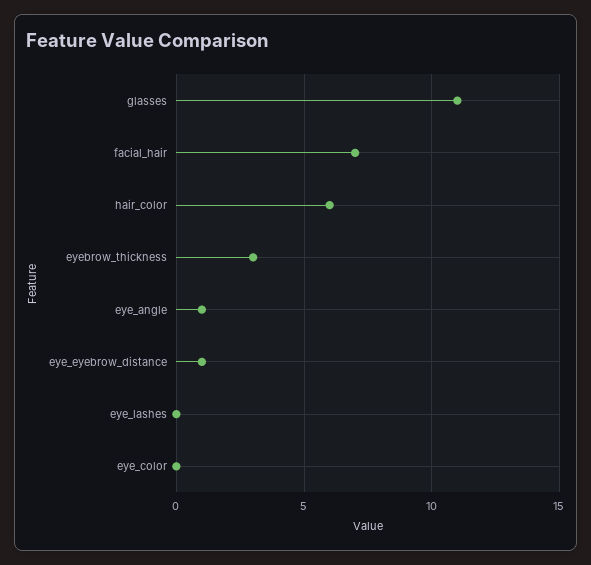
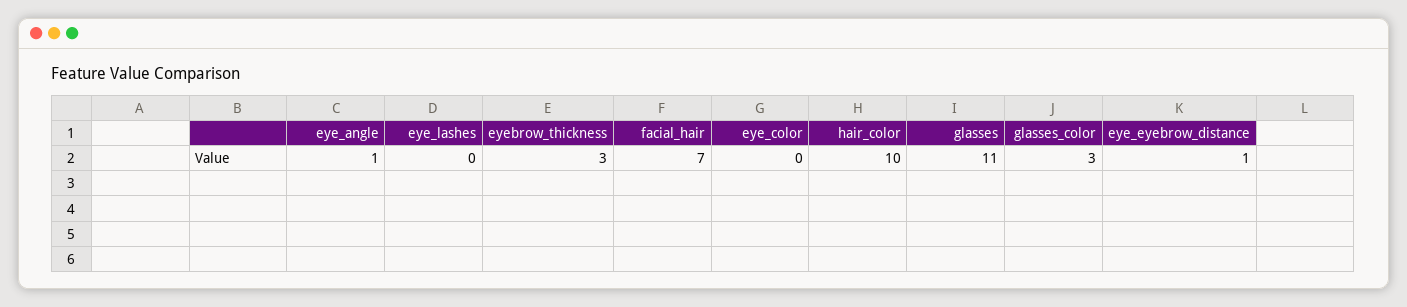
hair_color: 6 -> 10
glasses_color: none -> 3

